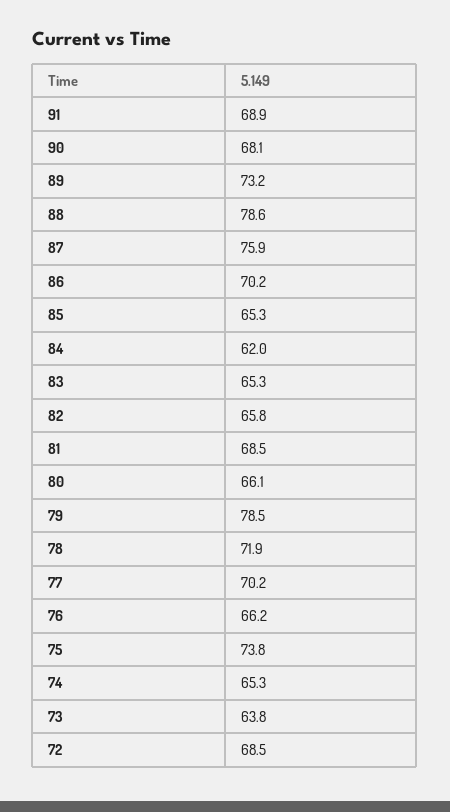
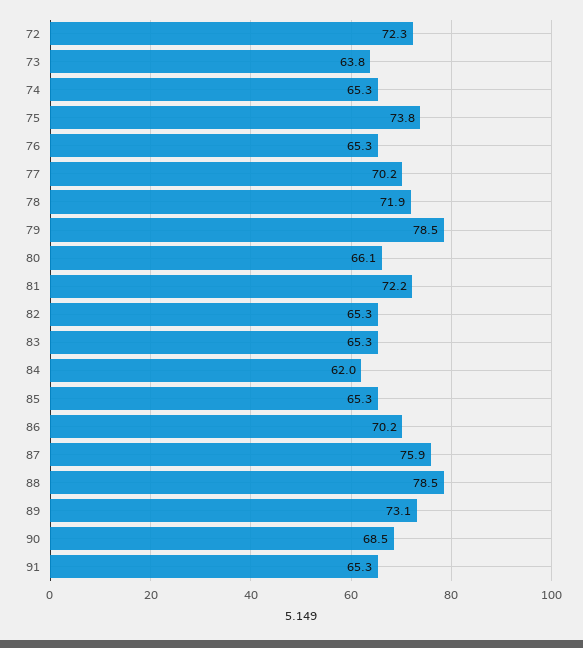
91: 68.9 -> 65.3
90: 68.1 -> 68.5
89: 73.2 -> 73.1
88: 78.6 -> 78.5
82: 65.8 -> 65.3
81: 68.5 -> 72.2
76: 66.2 -> 65.3
72: 68.5 -> 72.3

